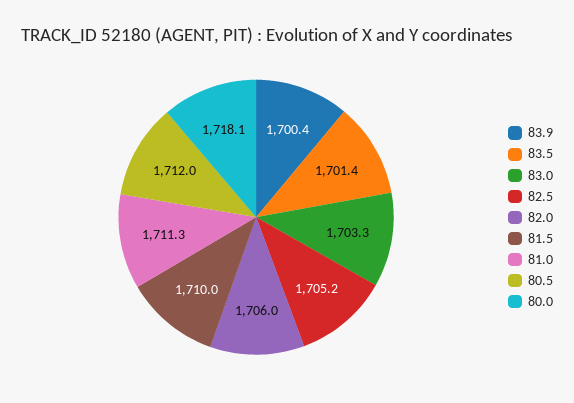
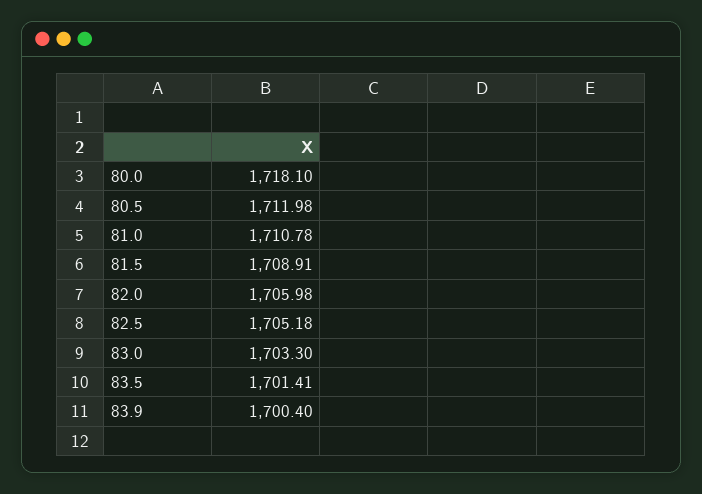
81.5: 1710 -> 1708.91
81.0: 1711.3 -> 1710.78

